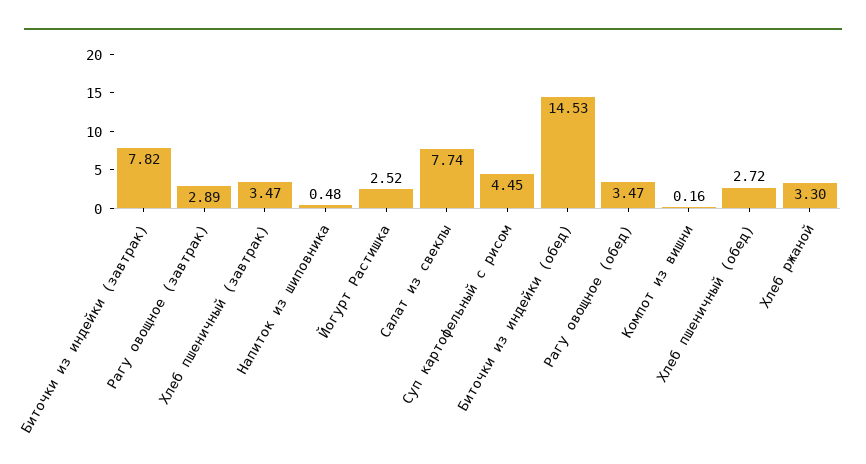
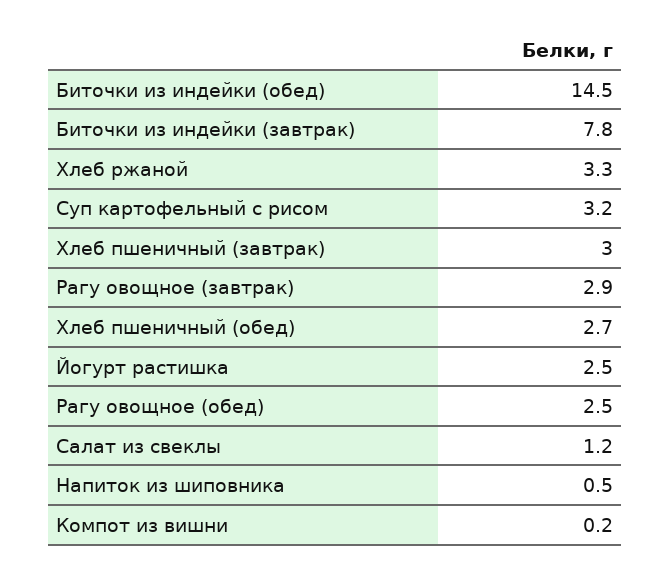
Хлеб пшеничный (завтрак): 3.47 -> 3
Салат из свеклы: 7.74 -> 1.2
Суп картофельный с рисом: 4.45 -> 3.2
Рагу овощное (обед): 3.47 -> 2.5

